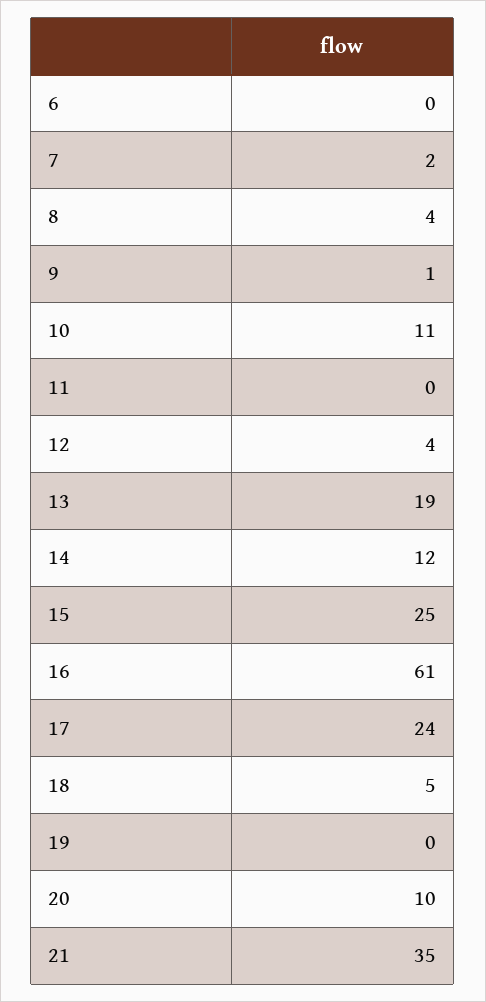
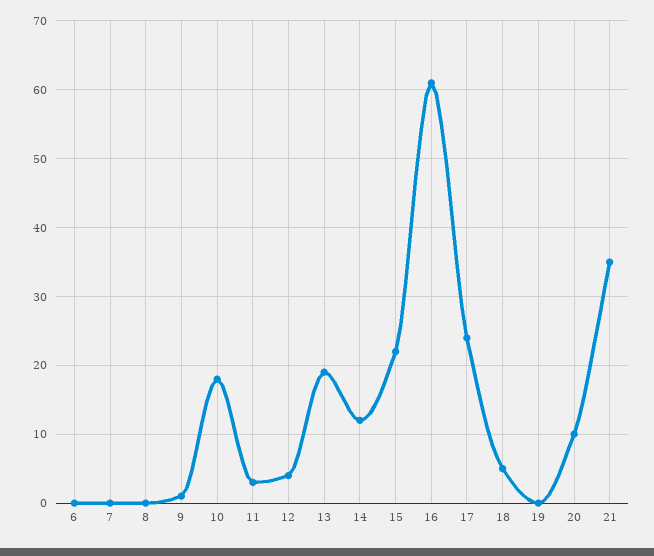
7: 2 -> 0
8: 4 -> 0
10: 11 -> 18
11: 0 -> 3
15: 25 -> 22

